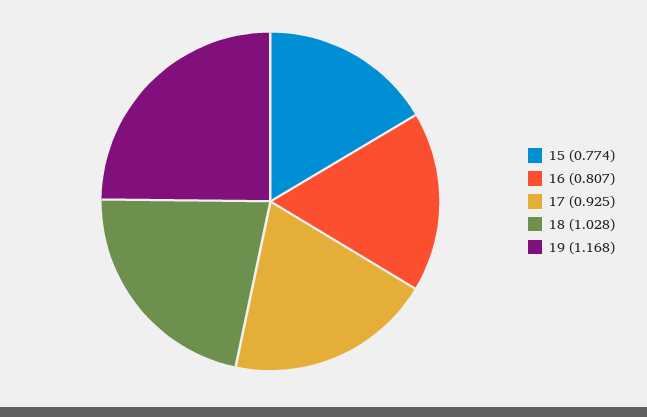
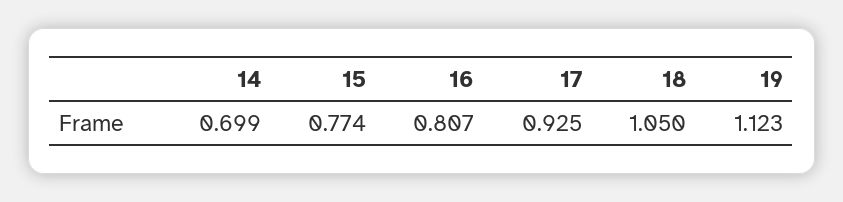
18: 1.028 -> 1.05
19: 1.168 -> 1.123
14: none -> 0.699

